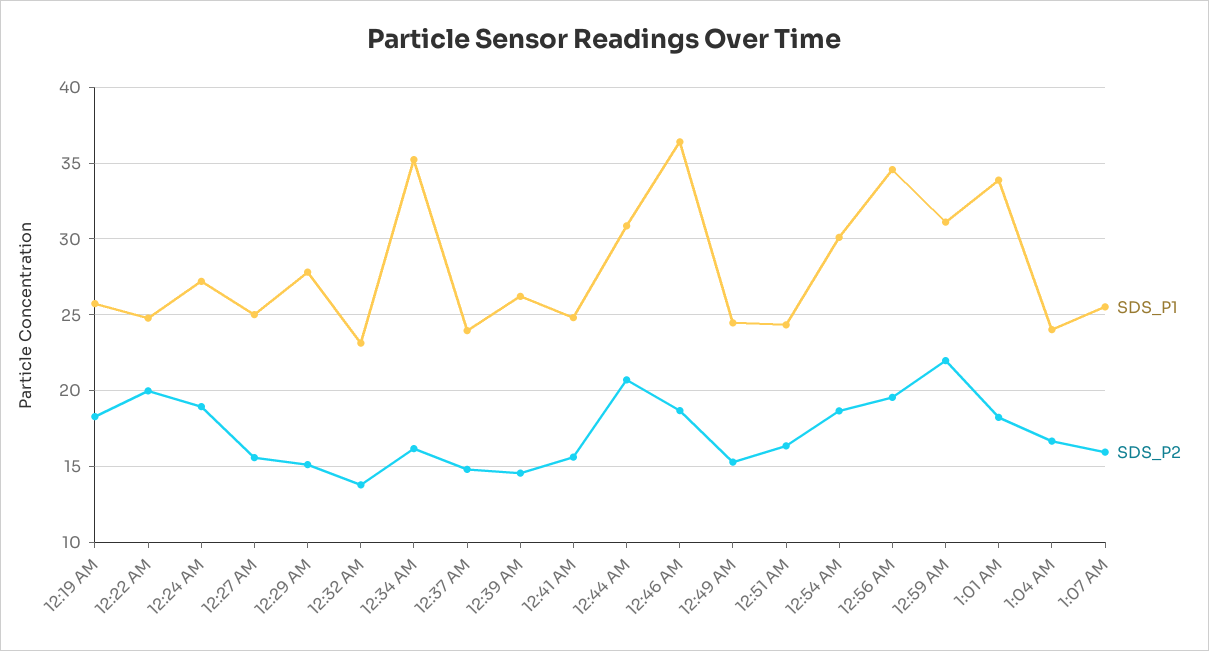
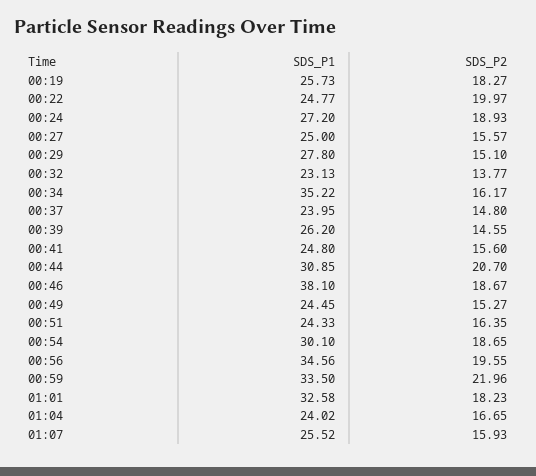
SDS_P1, 12:46 AM: 36.5 -> 38.1
SDS_P1, 12:59 AM: 31 -> 33.5
SDS_P1, 1:01 AM: 34 -> 32.58

